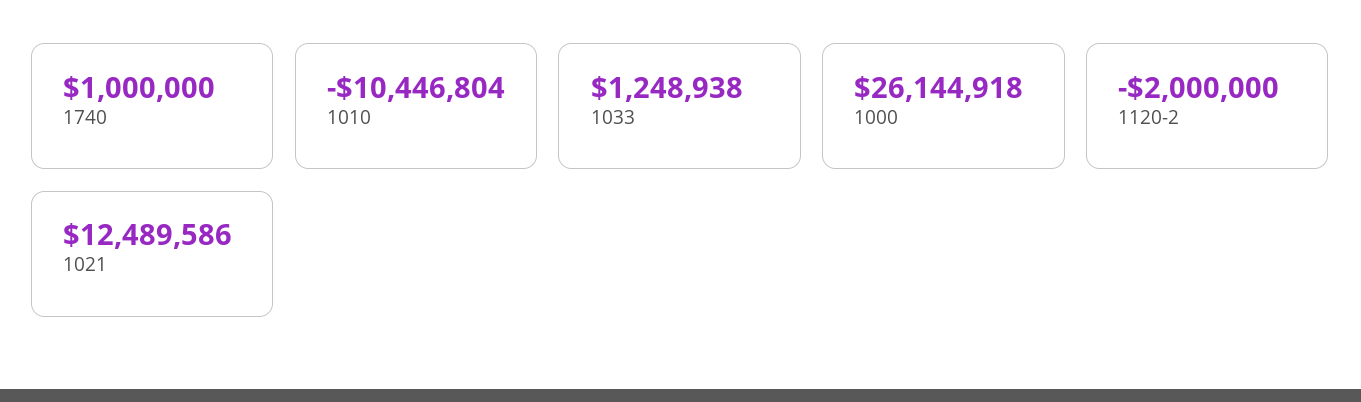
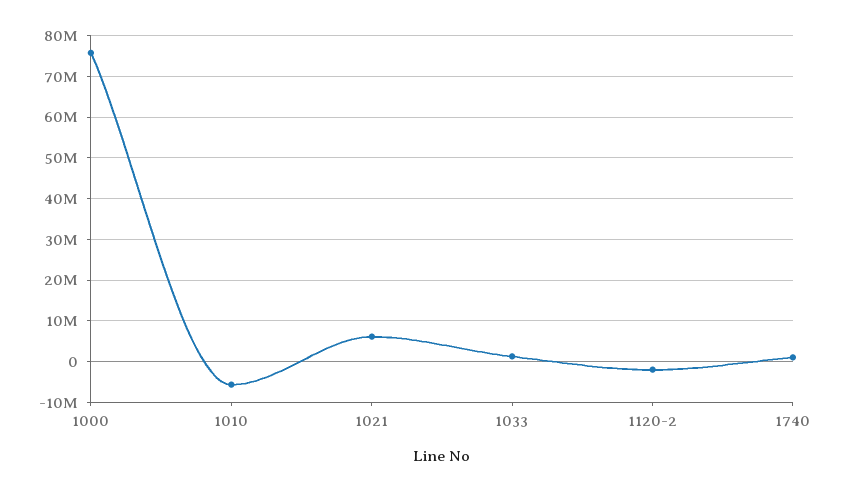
1010: -10446804 -> -6000000
1000: 26144918 -> 76000000
1021: 12489586 -> 6000000

